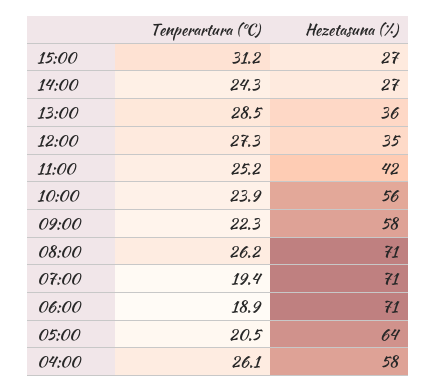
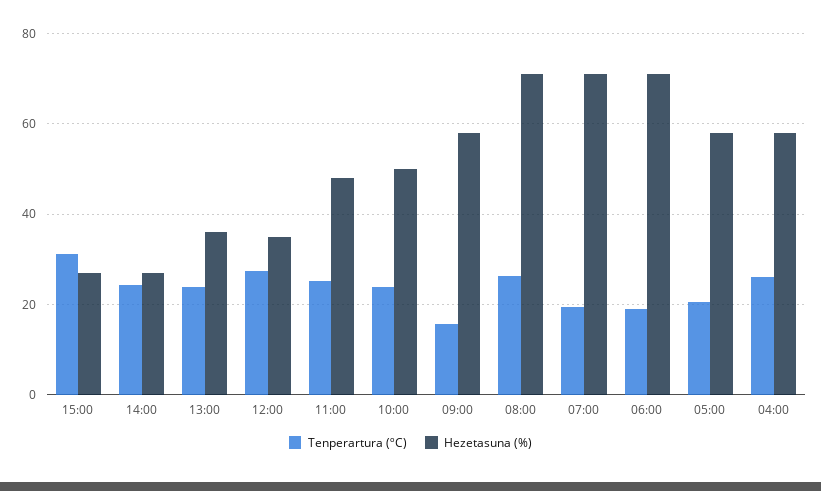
Tenperartura (ºC), 13:00: 28.5 -> 24
Hezetasuna (%), 11:00: 42 -> 48
Hezetasuna (%), 10:00: 56 -> 50
Tenperartura (ºC), 09:00: 22.3 -> 16
Hezetasuna (%), 05:00: 64 -> 58

